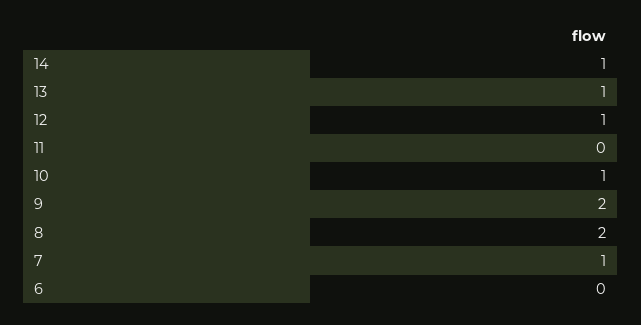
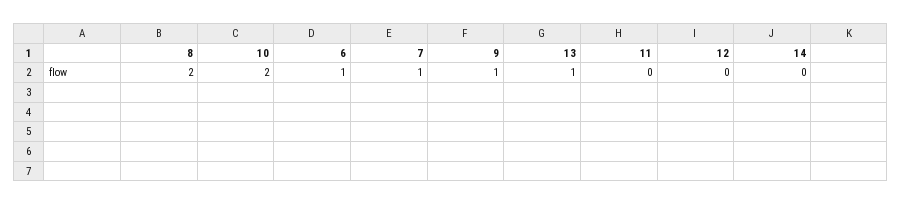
14: 1 -> 0
12: 1 -> 0
10: 1 -> 2
9: 2 -> 1
6: 0 -> 1

